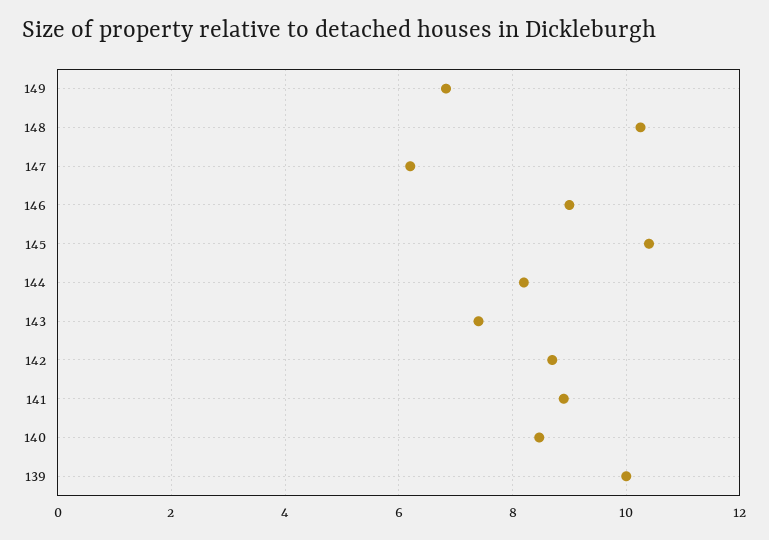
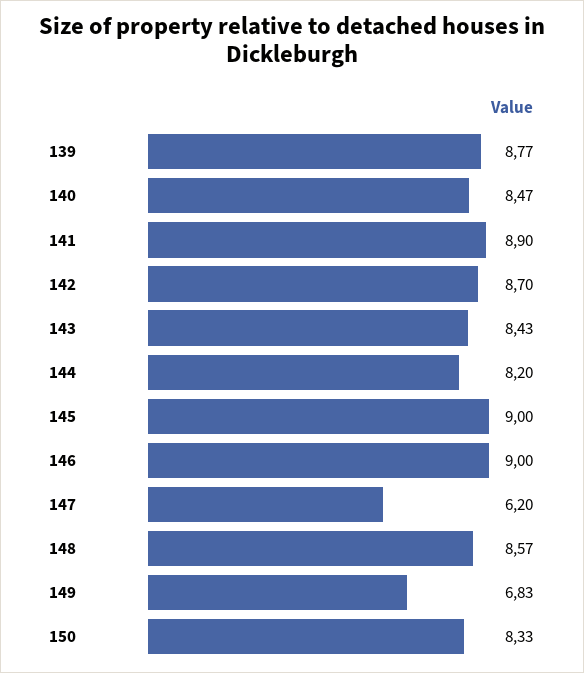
148: 10.2 -> 8.57
145: 10.4 -> 9
143: 7.4 -> 8.43
139: 10 -> 8.77
150: none -> 8.33

